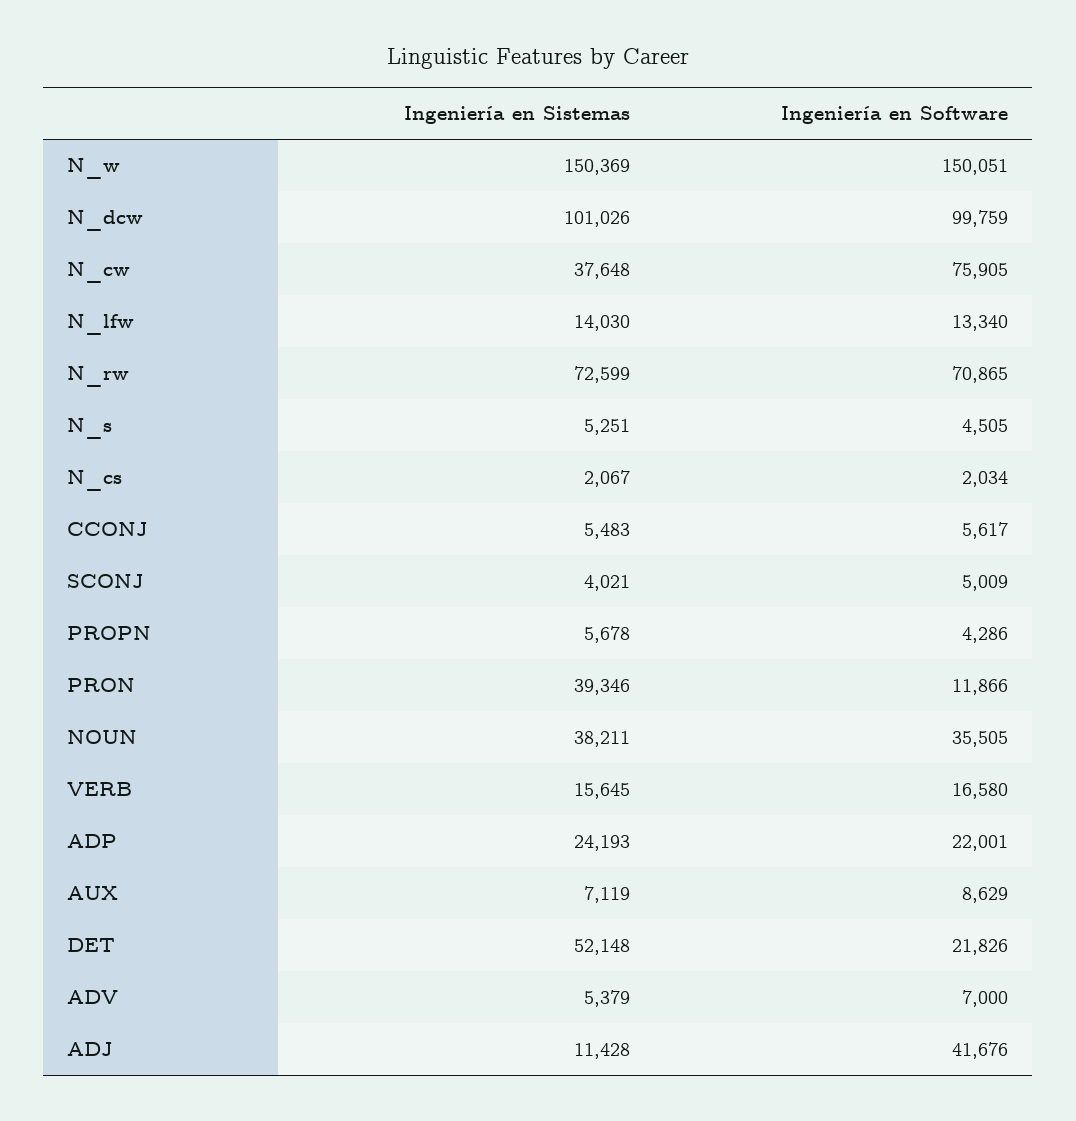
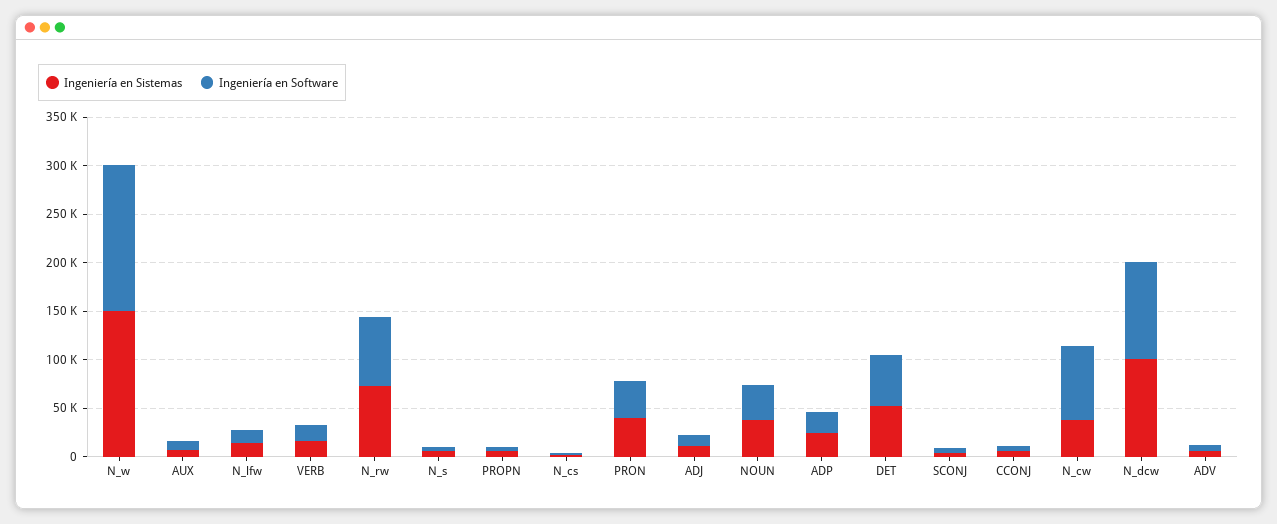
Ingeniería en Software, PRON: 11866 -> 40000
Ingeniería en Software, DET: 21826 -> 50000
Ingeniería en Software, ADJ: 41676 -> 10000

